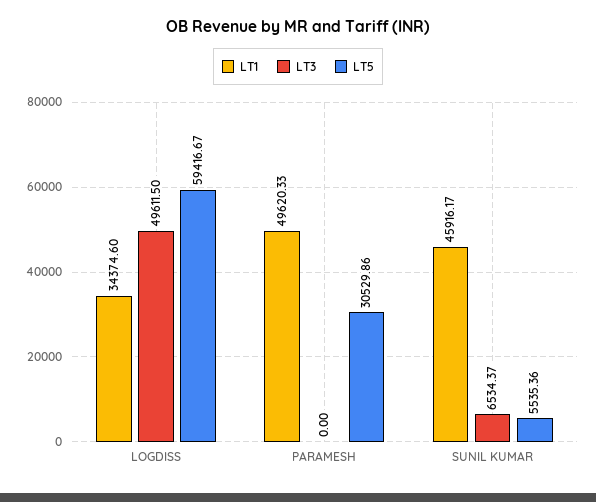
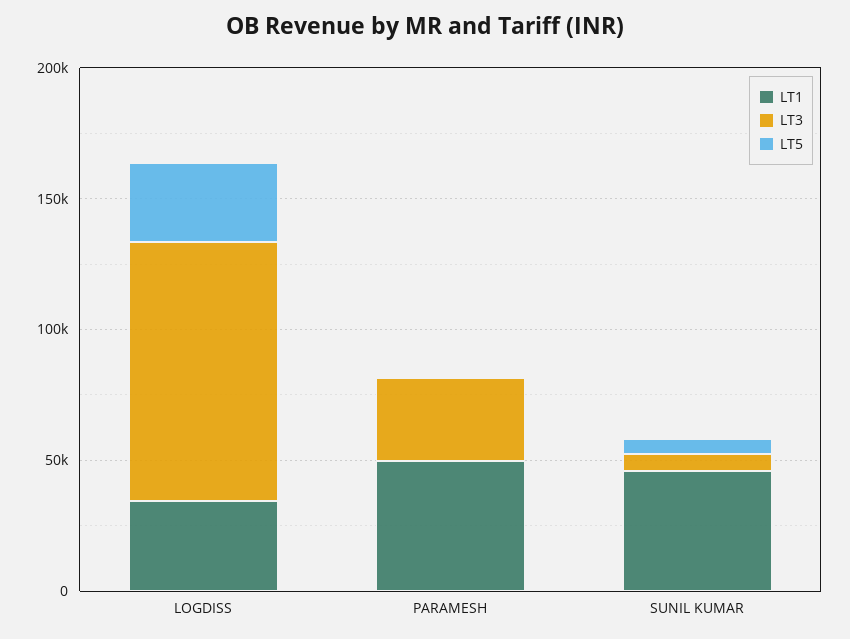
LT3, LOGDISS: 49611.5 -> 100000
LT5, LOGDISS: 59416.67 -> 30000
LT3, PARAMESH: 0 -> 30000
LT5, PARAMESH: 30529.86 -> 0

